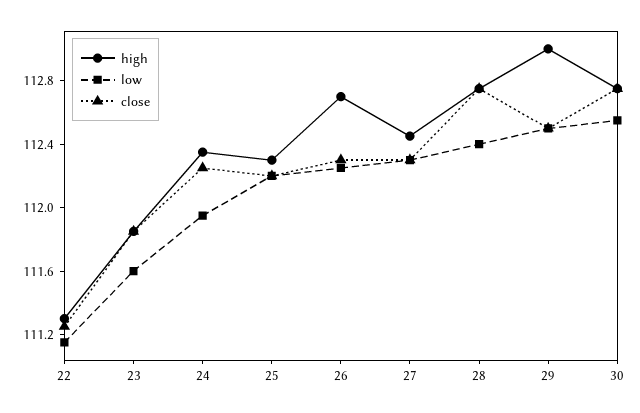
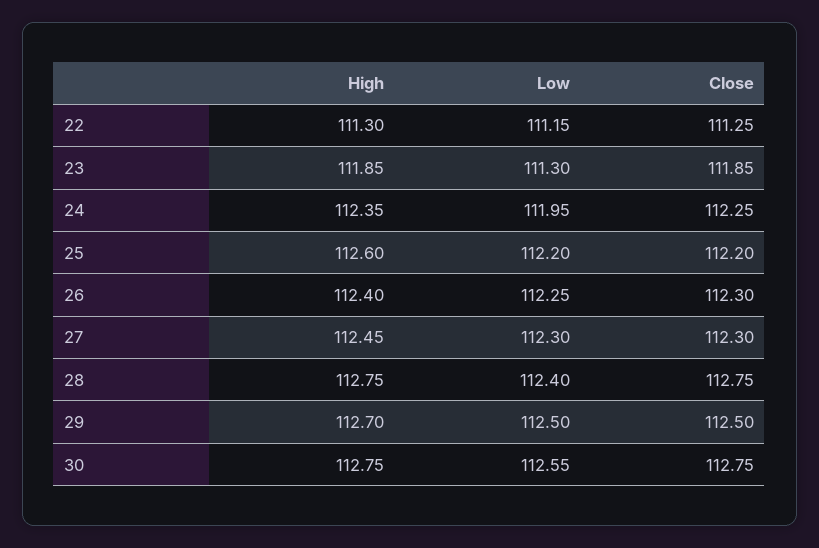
low, 23: 111.6 -> 111.3
high, 25: 112.3 -> 112.6
high, 26: 112.7 -> 112.4
high, 29: 113 -> 112.7

